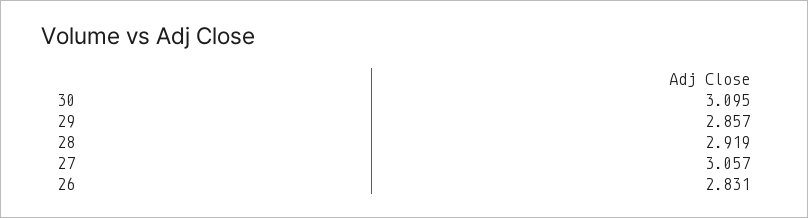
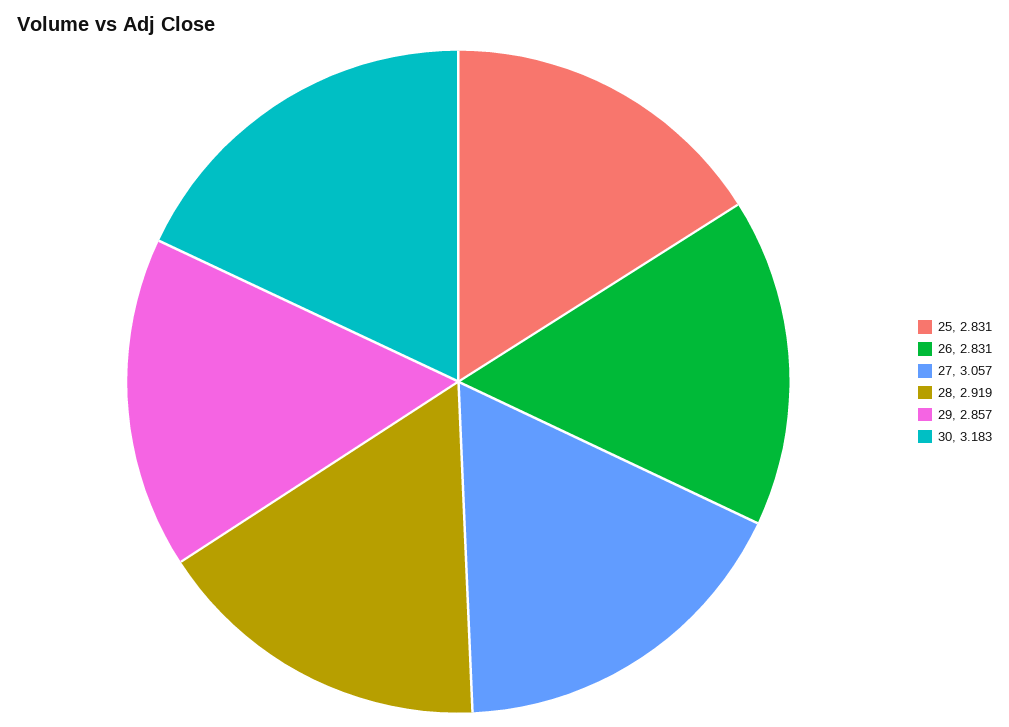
30: 3.095 -> 3.183
25: none -> 2.831

